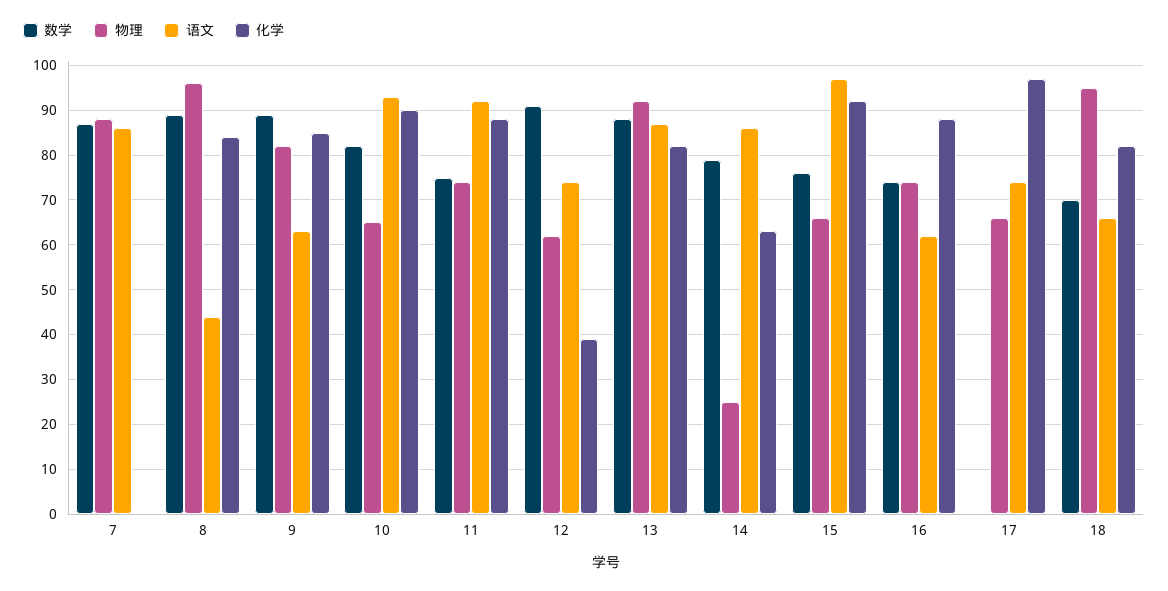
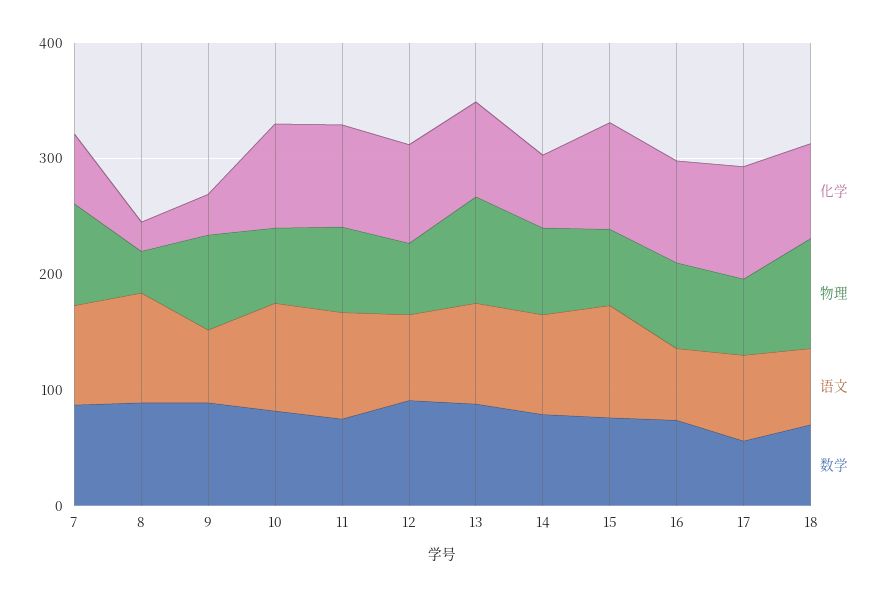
化学, 7: 0 -> 60
物理, 8: 95 -> 40
语文, 8: 45 -> 100
化学, 8: 85 -> 20
化学, 9: 85 -> 40
化学, 12: 40 -> 80
物理, 14: 25 -> 80
数学, 17: 0 -> 60

